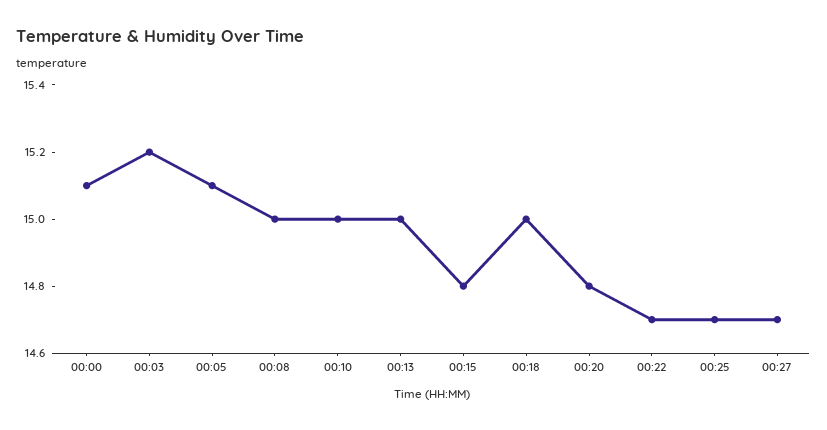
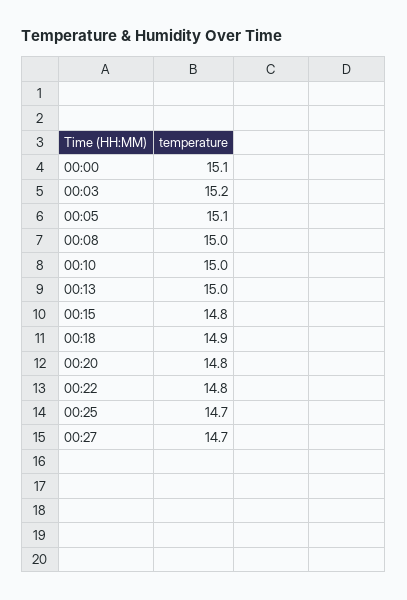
00:18: 15 -> 14.9
00:22: 14.7 -> 14.8

